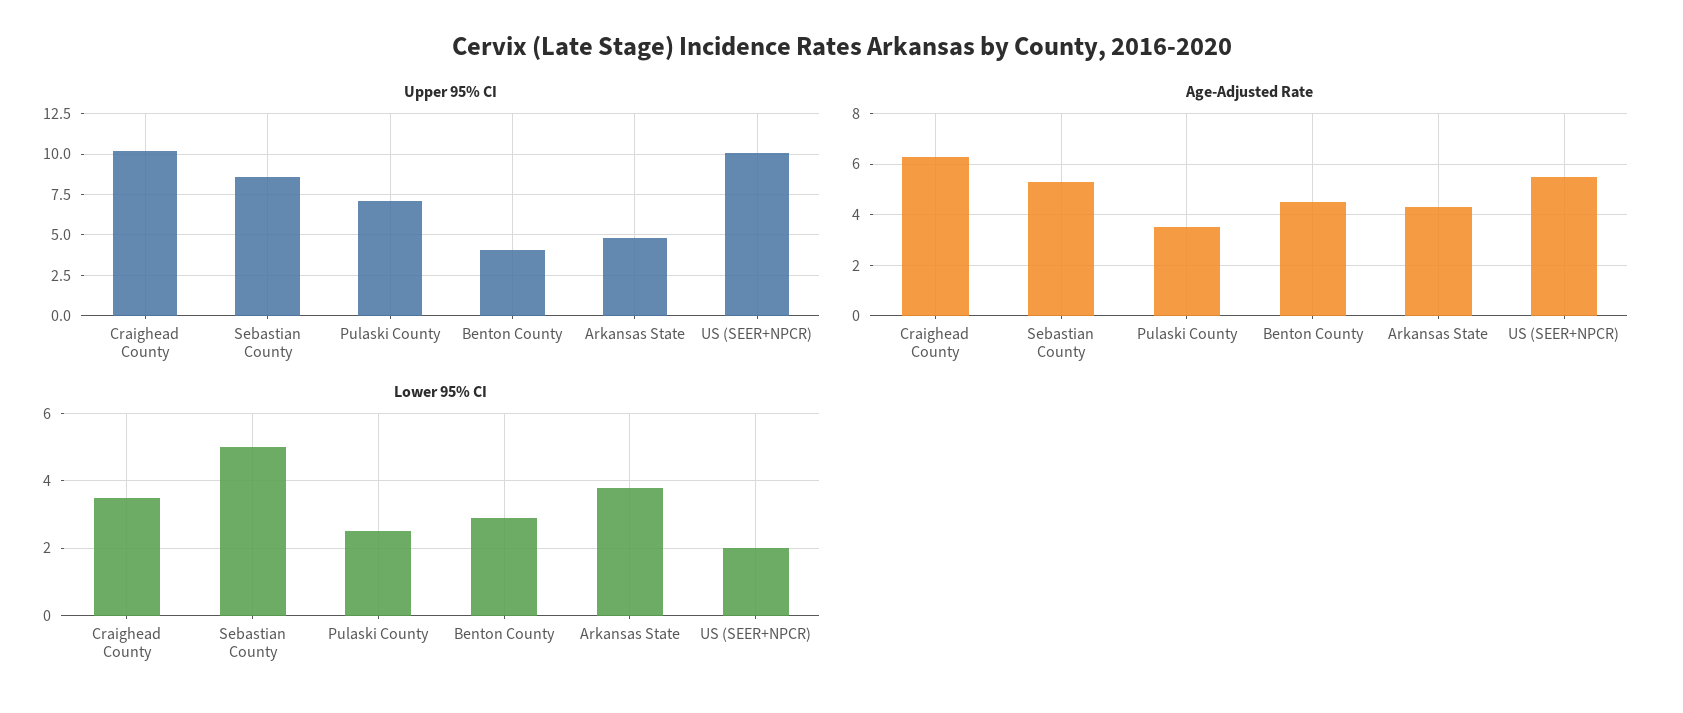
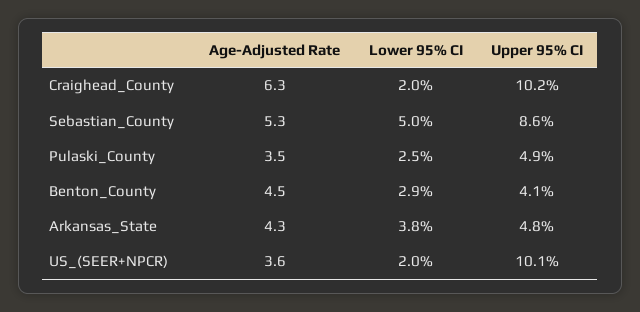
Upper 95% CI, Pulaski County: 7 -> 4.9
Age-Adjusted Rate, US (SEER+NPCR): 5.5 -> 3.6
Lower 95% CI, Craighead County: 3.5 -> 2

